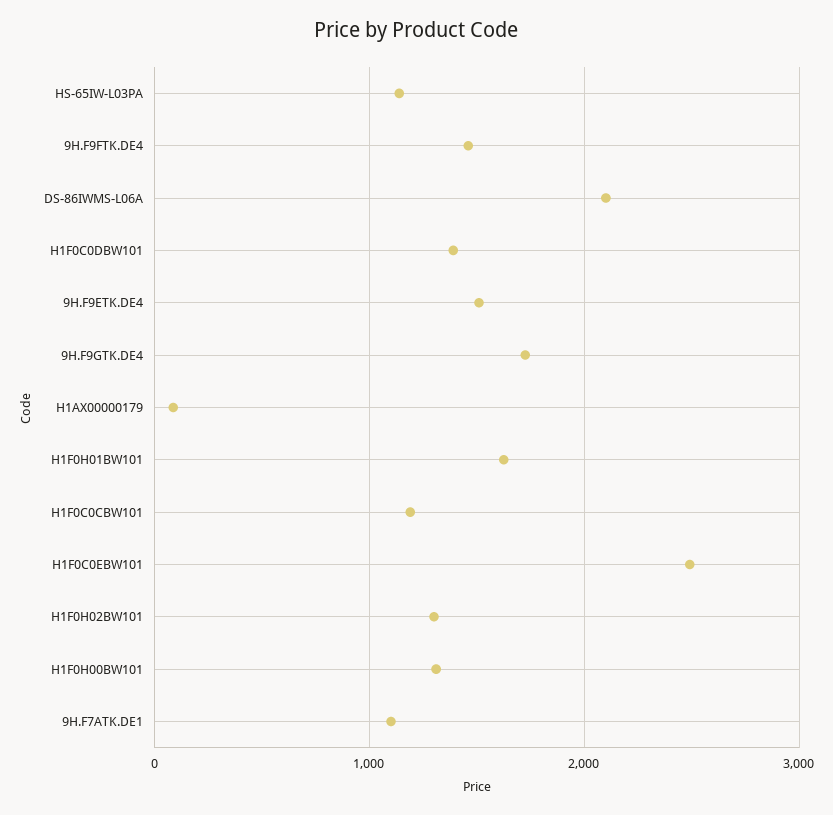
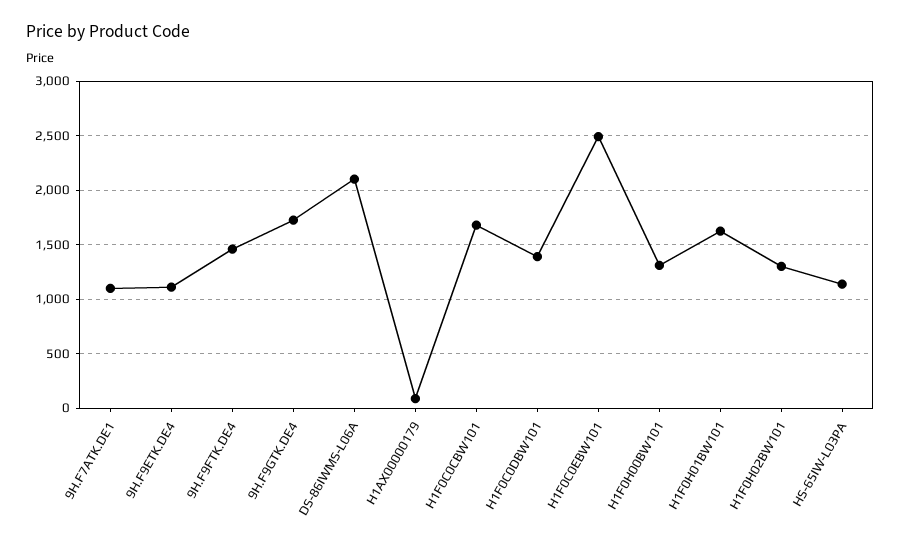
9H.F9ETK.DE4: 1500 -> 1100
H1F0C0CBW101: 1200 -> 1700

